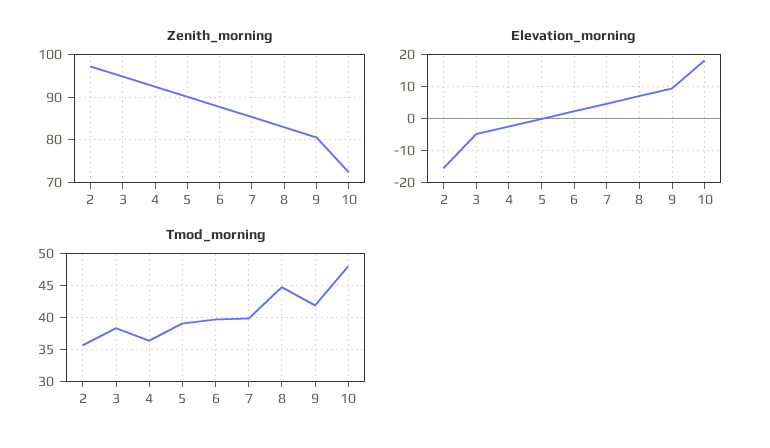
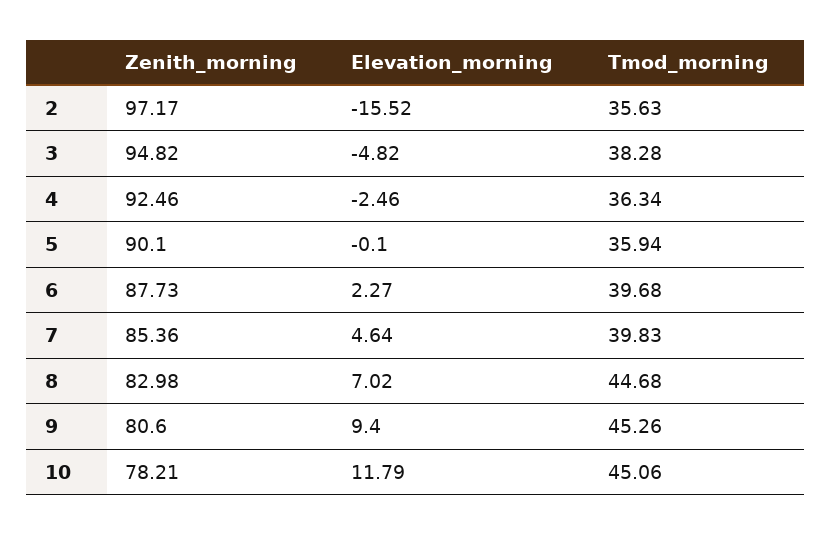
Zenith_morning, 10: 72 -> 78.21
Elevation_morning, 10: 18 -> 11.79
Tmod_morning, 5: 39 -> 35.94
Tmod_morning, 9: 42 -> 45.26
Tmod_morning, 10: 48 -> 45.06

